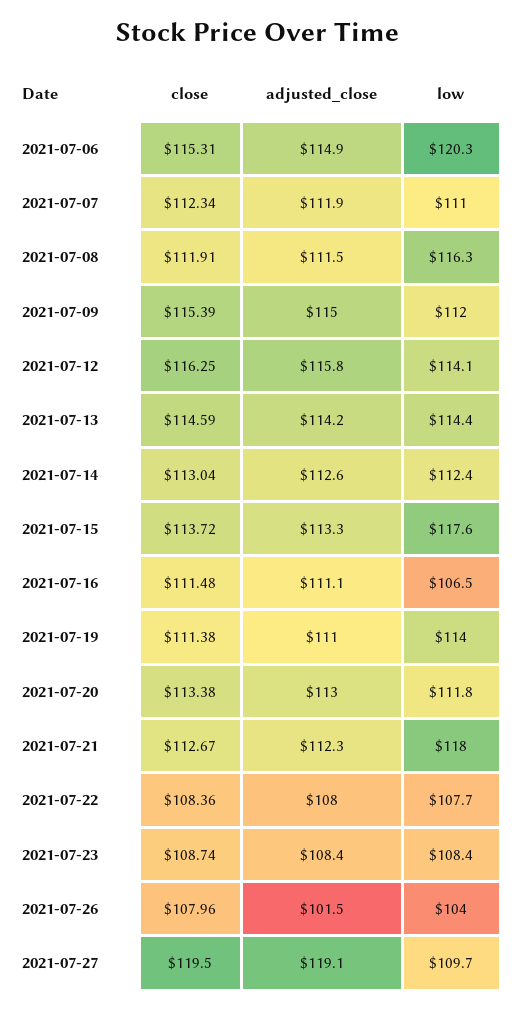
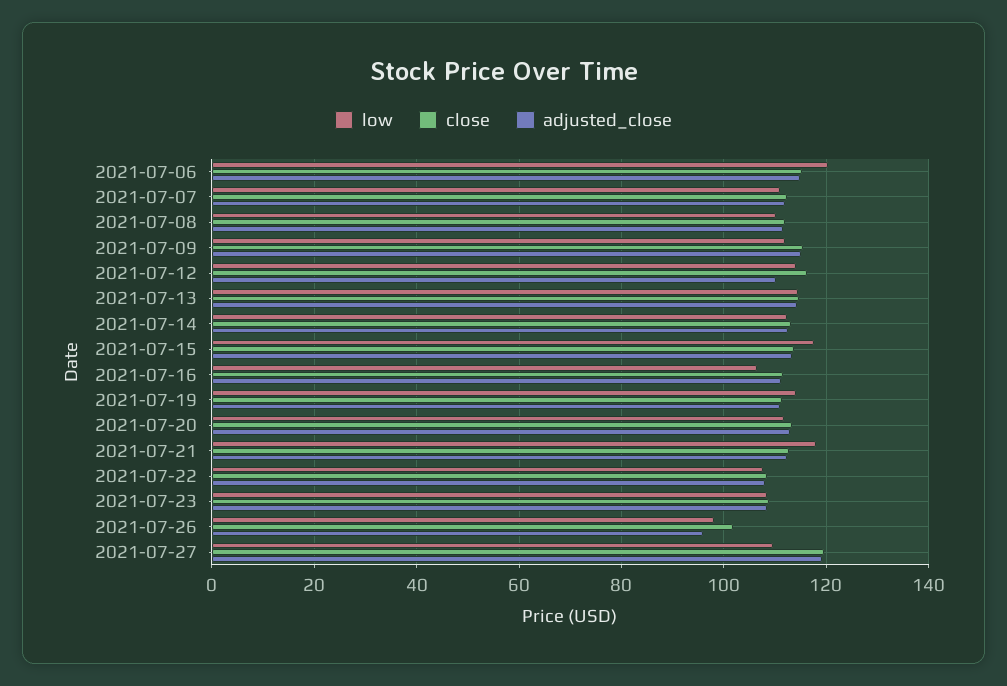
low, 2021-07-08: 116.3 -> 110
adjusted_close, 2021-07-12: 115.8 -> 110
close, 2021-07-26: 107.96 -> 102
adjusted_close, 2021-07-26: 101.5 -> 96
low, 2021-07-26: 104 -> 98

